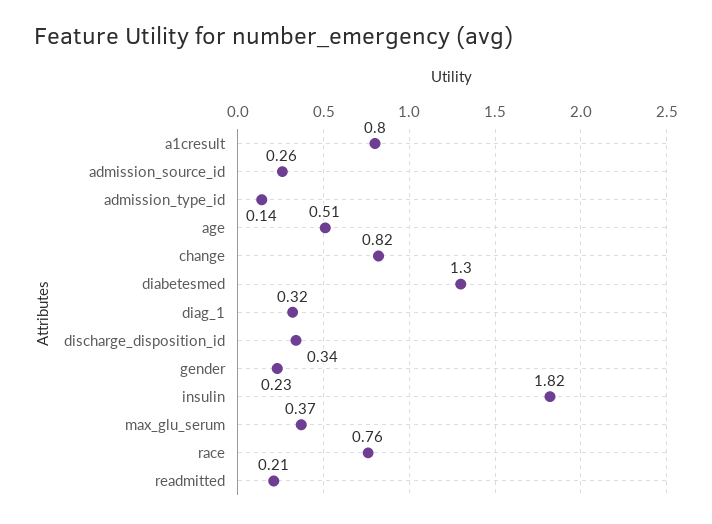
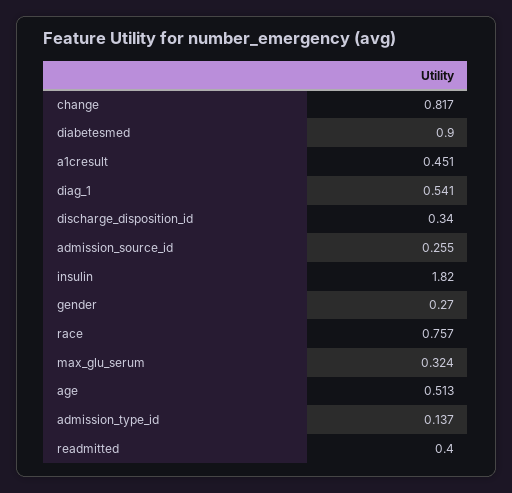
a1cresult: 0.8 -> 0.451
diabetesmed: 1.3 -> 0.9
diag_1: 0.32 -> 0.541
gender: 0.23 -> 0.27
max_glu_serum: 0.37 -> 0.324
readmitted: 0.21 -> 0.4

